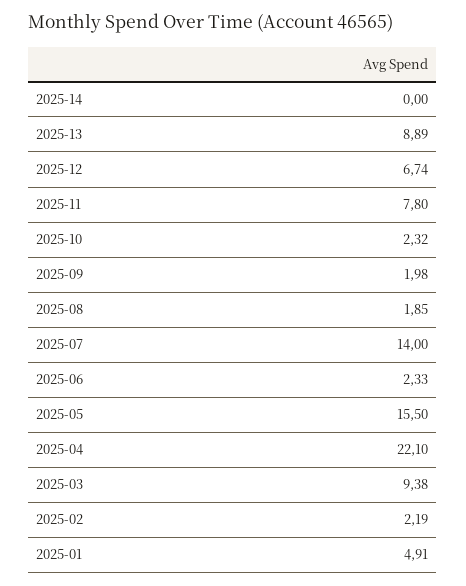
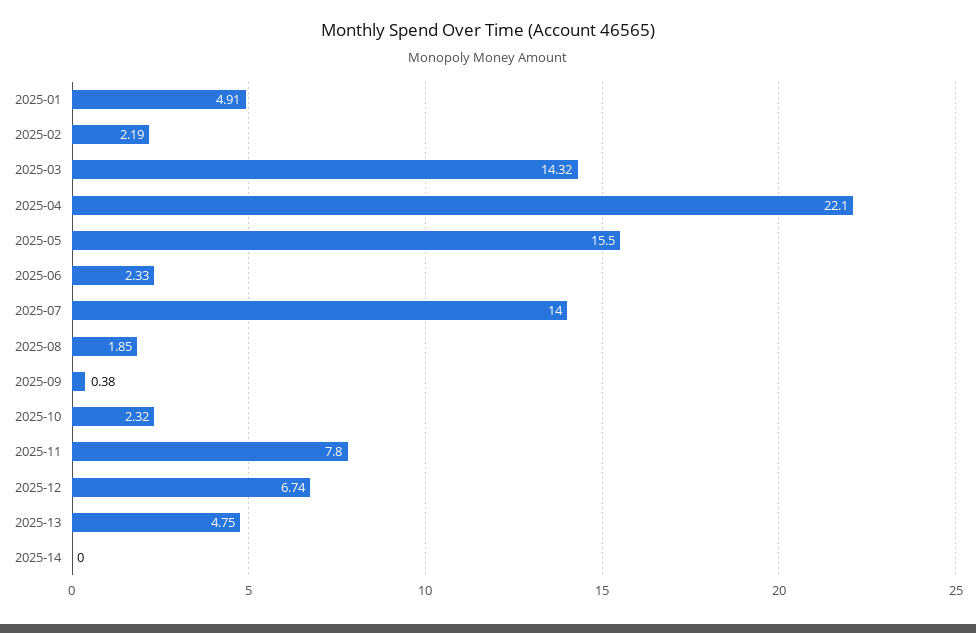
2025-13: 8.89 -> 4.75
2025-09: 1.98 -> 0.38
2025-03: 9.38 -> 14.32

